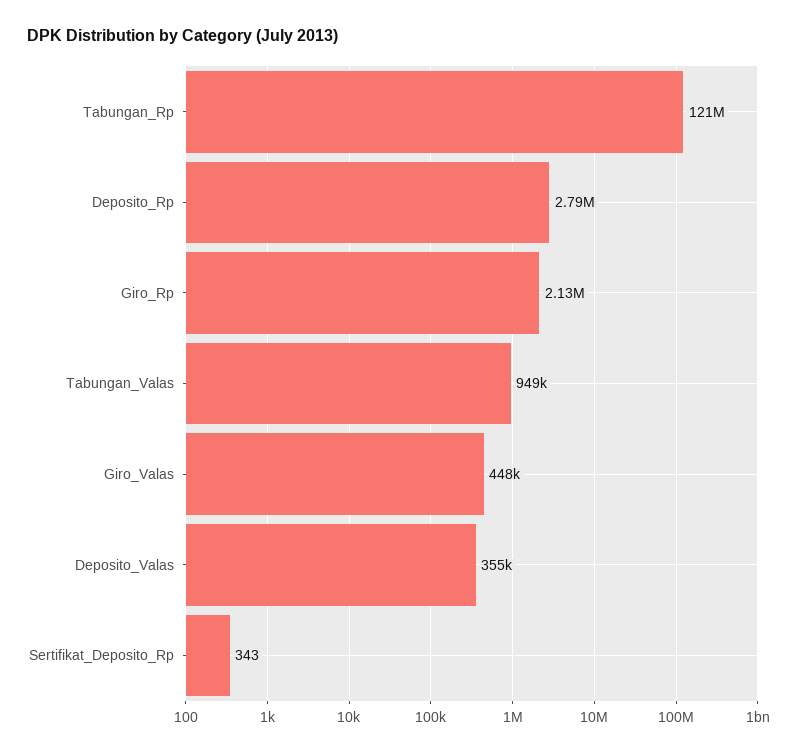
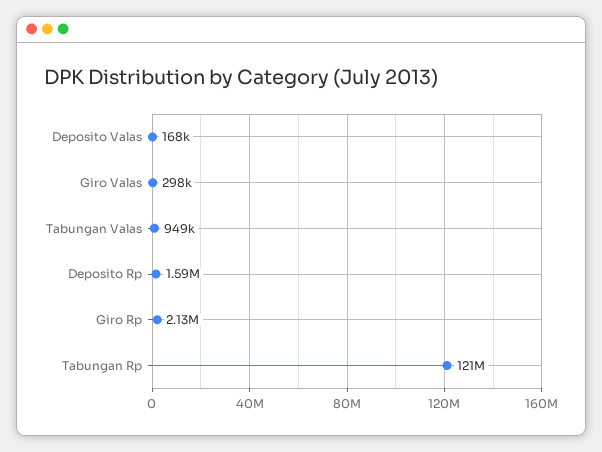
Deposito_Rp: 2790000 -> 1590000
Giro_Valas: 448000 -> 298000
Deposito_Valas: 355000 -> 168000
Sertifikat_Deposito_Rp: 343 -> none

